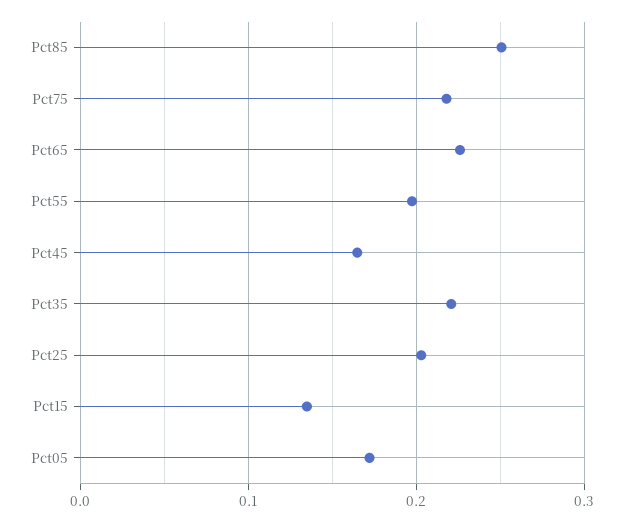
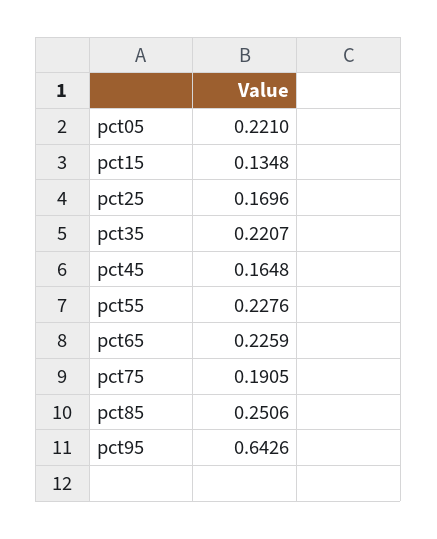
Pct75: 0.22 -> 0.1905
Pct55: 0.2 -> 0.2276
Pct25: 0.2 -> 0.1696
Pct05: 0.17 -> 0.221
pct95: none -> 0.6426

